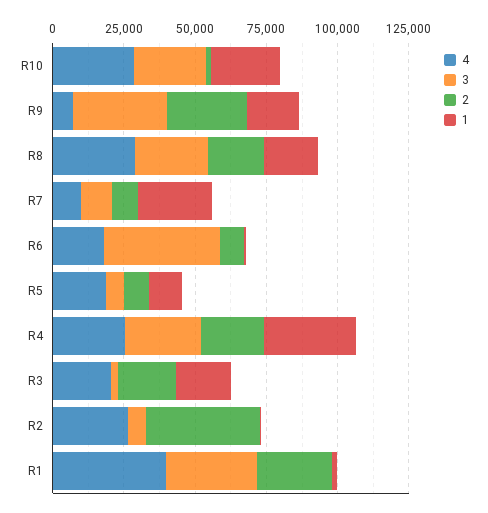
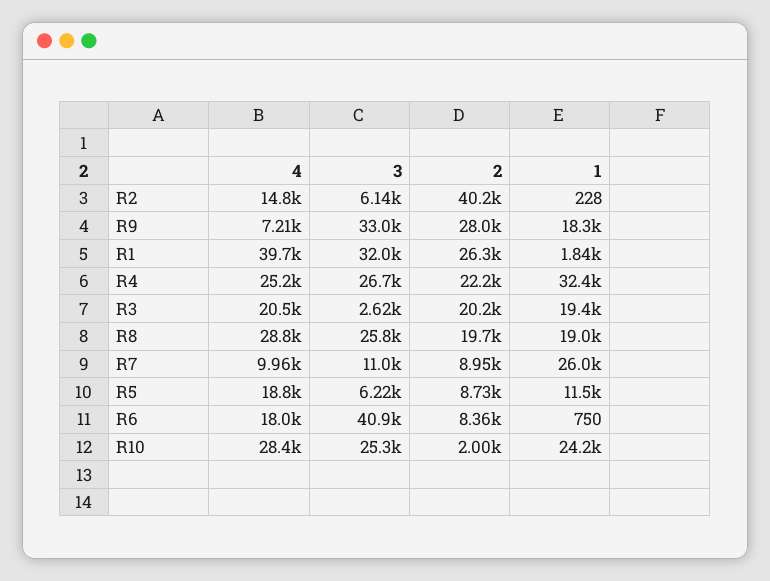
4, R2: 25000 -> 14800

